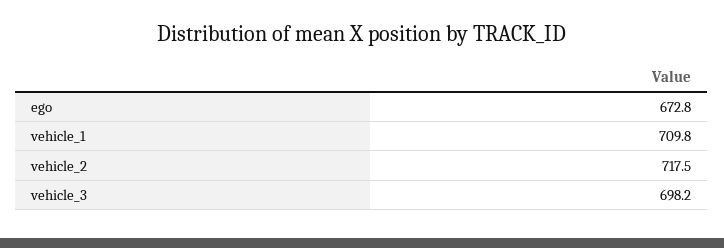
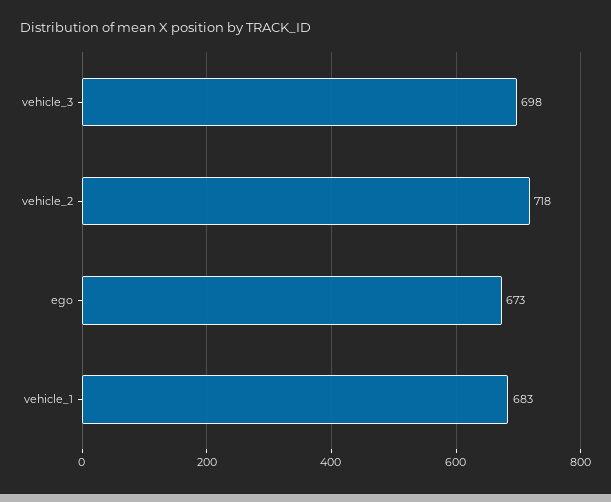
vehicle_1: 709.8 -> 683

